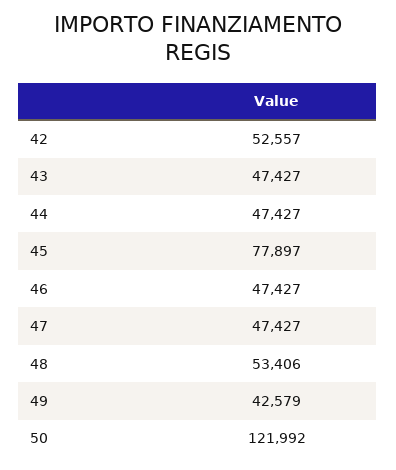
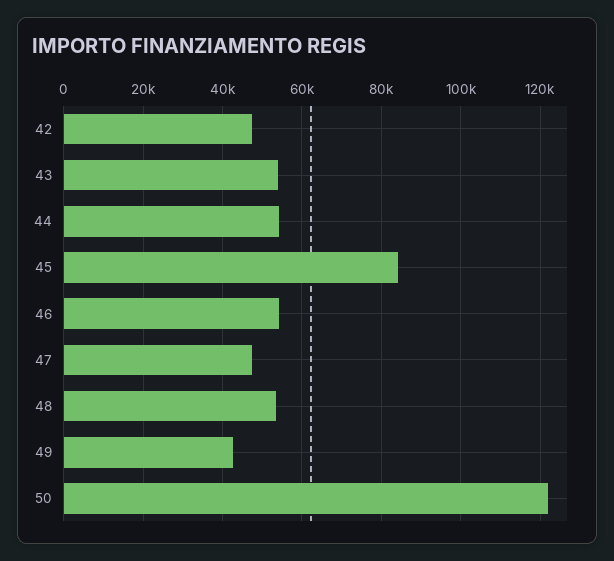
42: 52557 -> 48000
43: 47427 -> 54000
44: 47427 -> 54000
45: 77897 -> 84000
46: 47427 -> 54000

